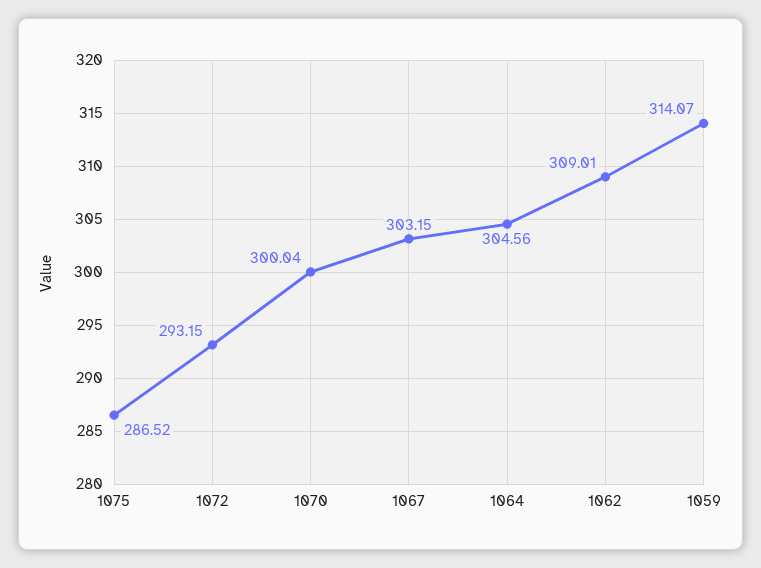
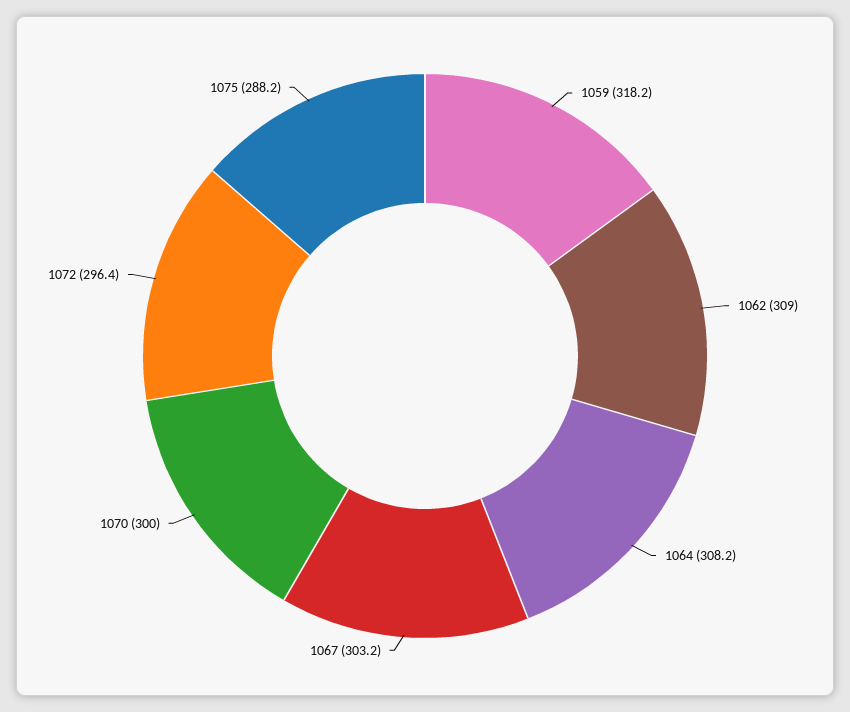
1075: 286.52 -> 288.2
1072: 293.15 -> 296.4
1064: 304.56 -> 308.2
1059: 314.07 -> 318.2

